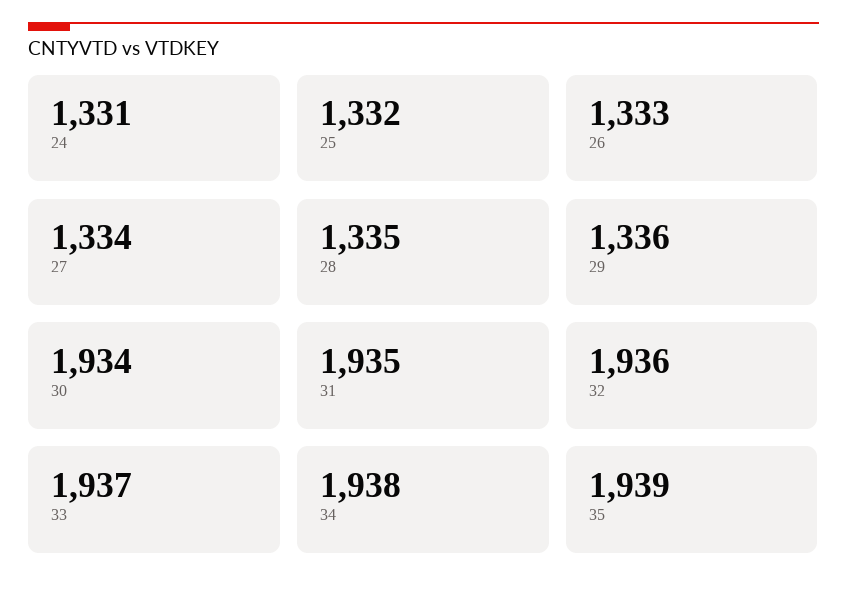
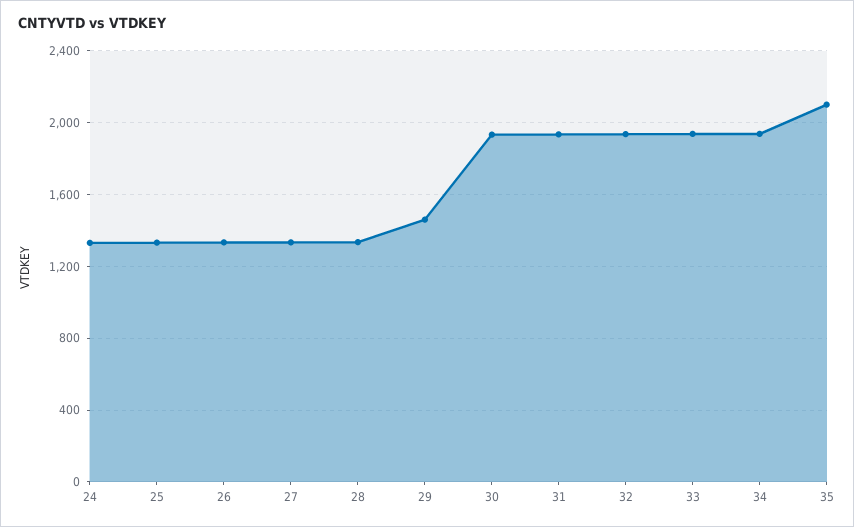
29: 1336 -> 1450
35: 1939 -> 2100

